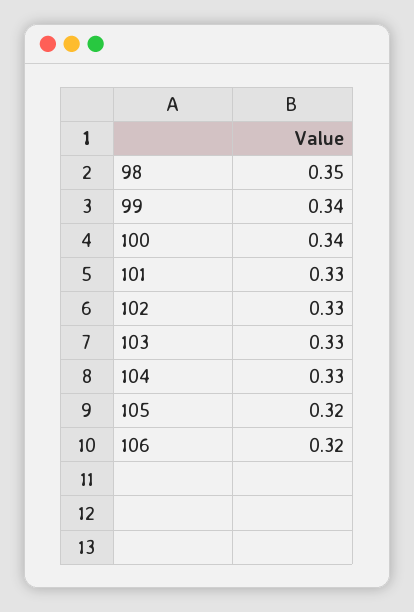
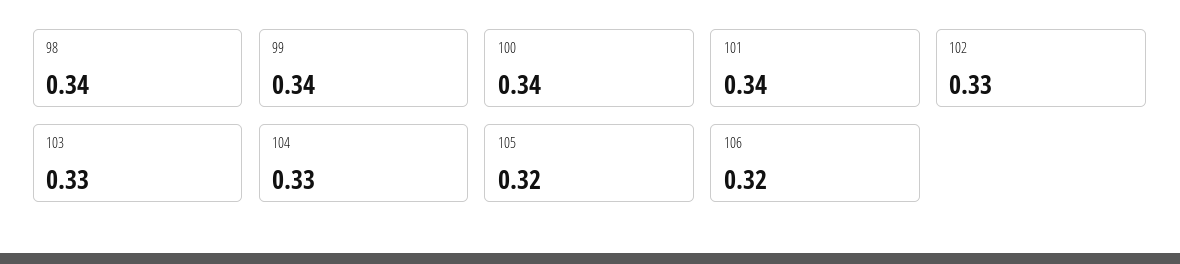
98: 0.35 -> 0.34
101: 0.33 -> 0.34

